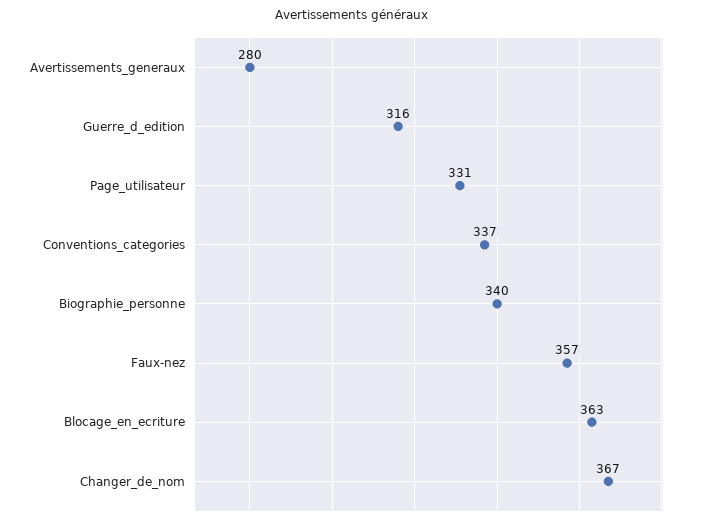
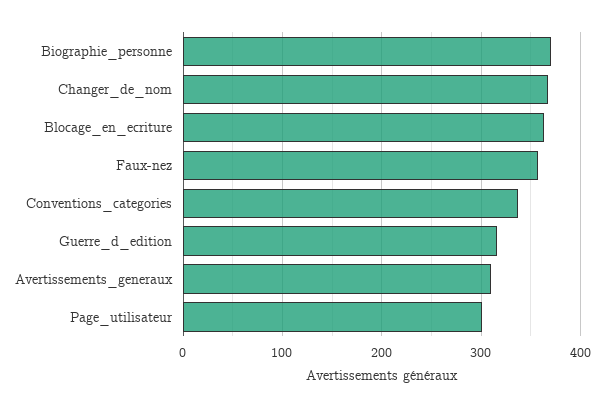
Avertissements_generaux: 280 -> 310
Page_utilisateur: 331 -> 300
Biographie_personne: 340 -> 370

